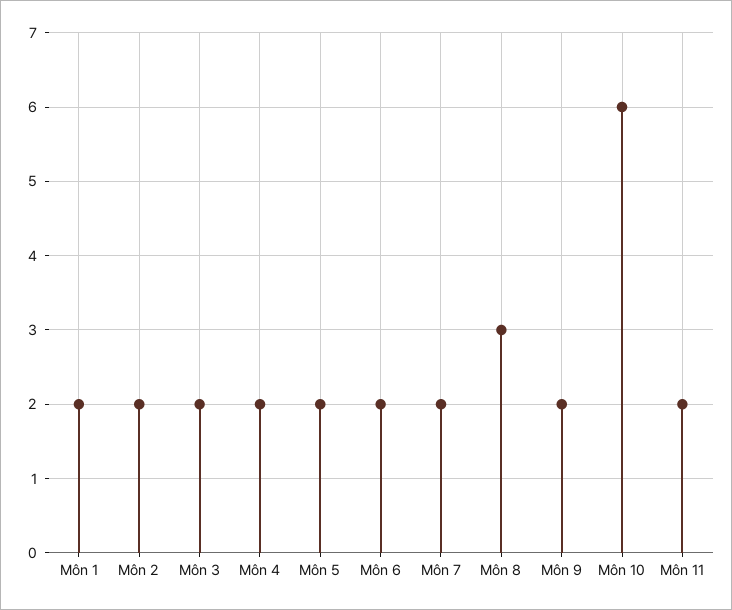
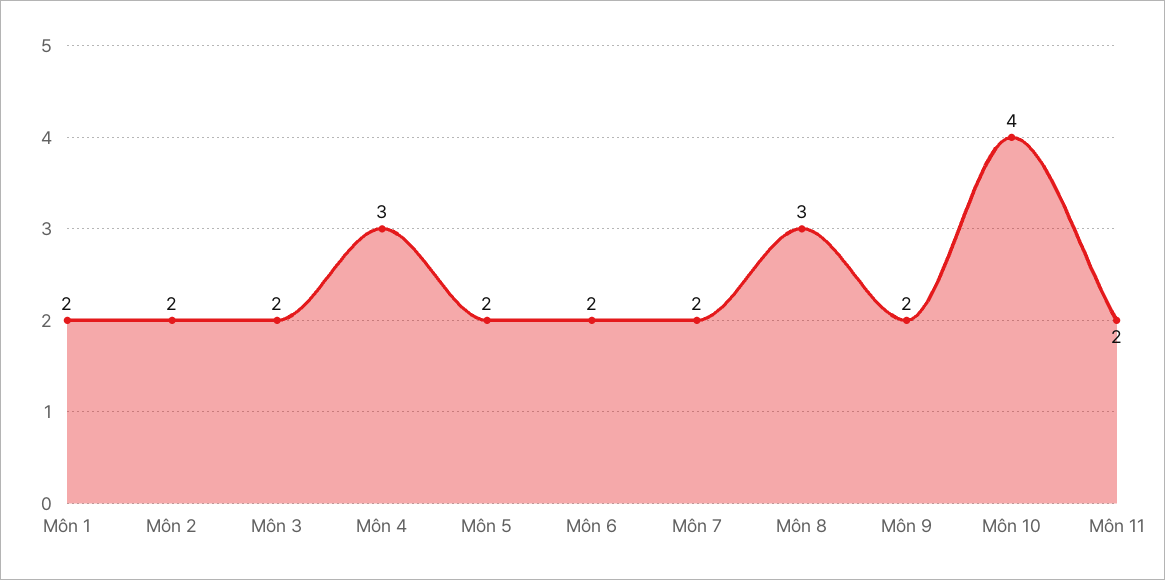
Môn 4: 2 -> 3
Môn 10: 6 -> 4

